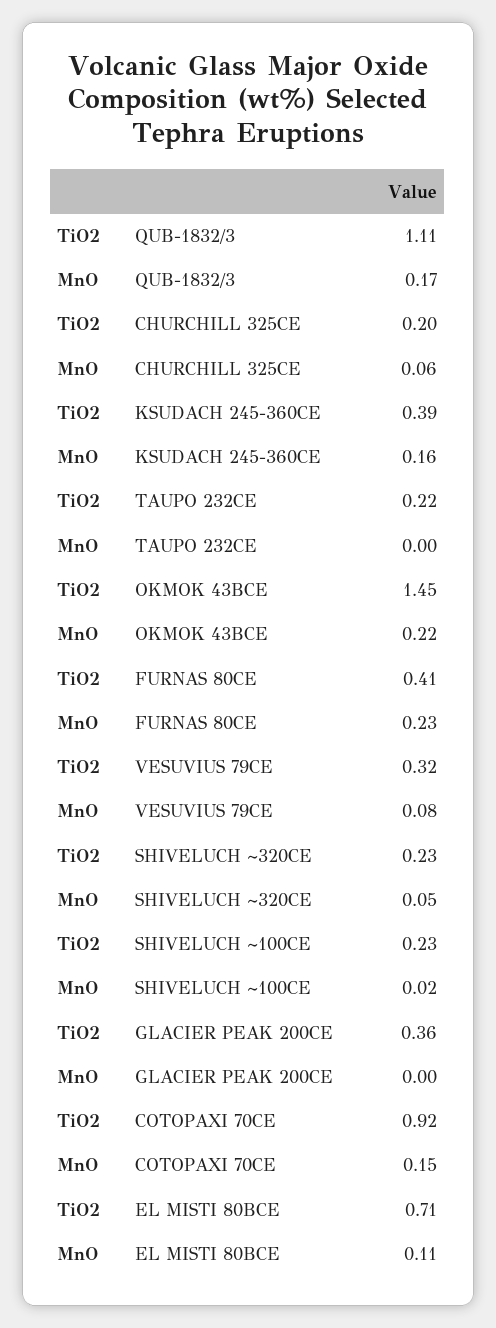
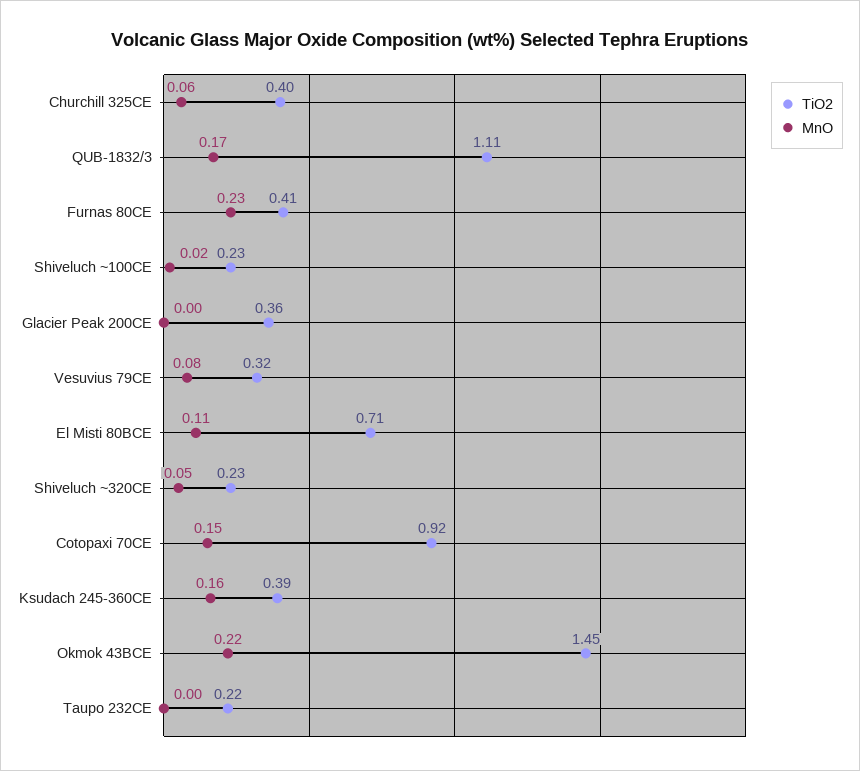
TiO2, CHURCHILL 325CE: 0.2 -> 0.4

